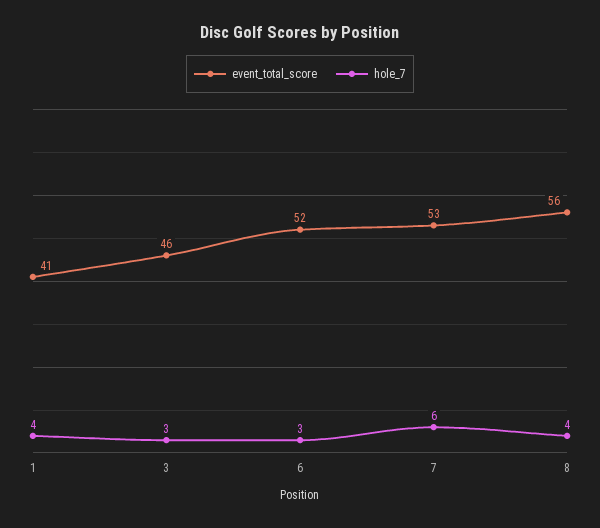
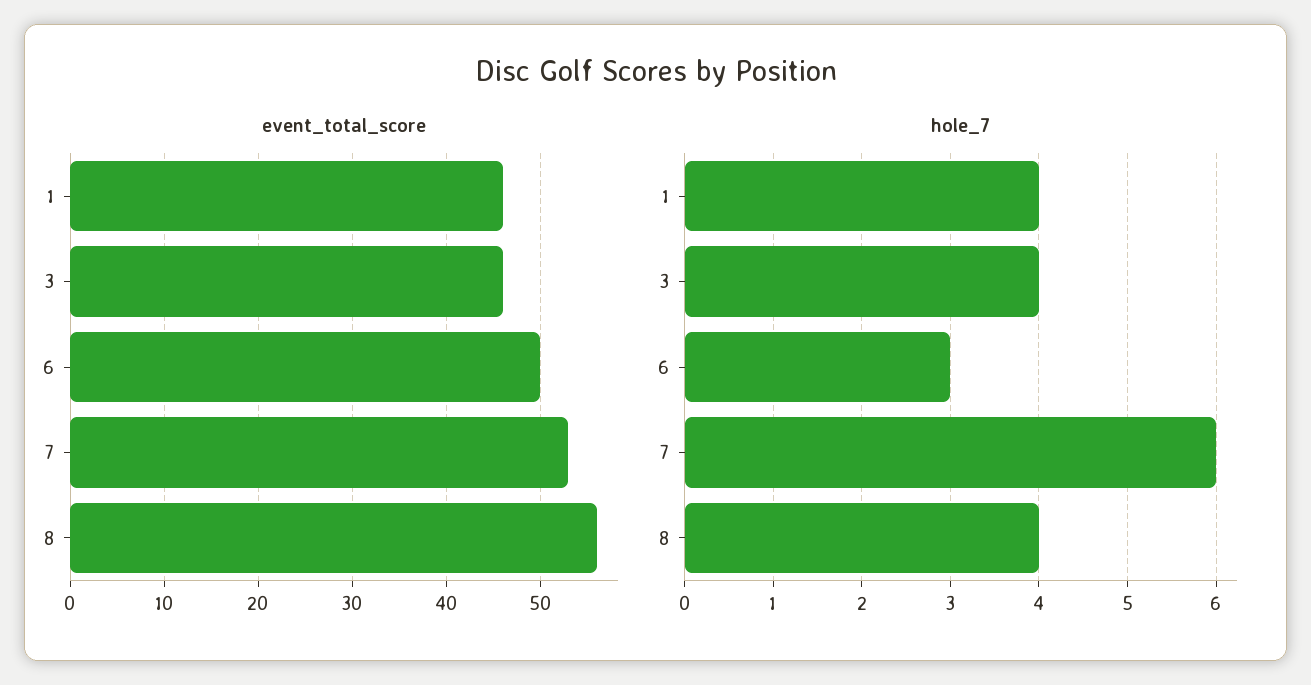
event_total_score, 1: 41 -> 46
hole_7, 3: 3 -> 4
event_total_score, 6: 52 -> 50

